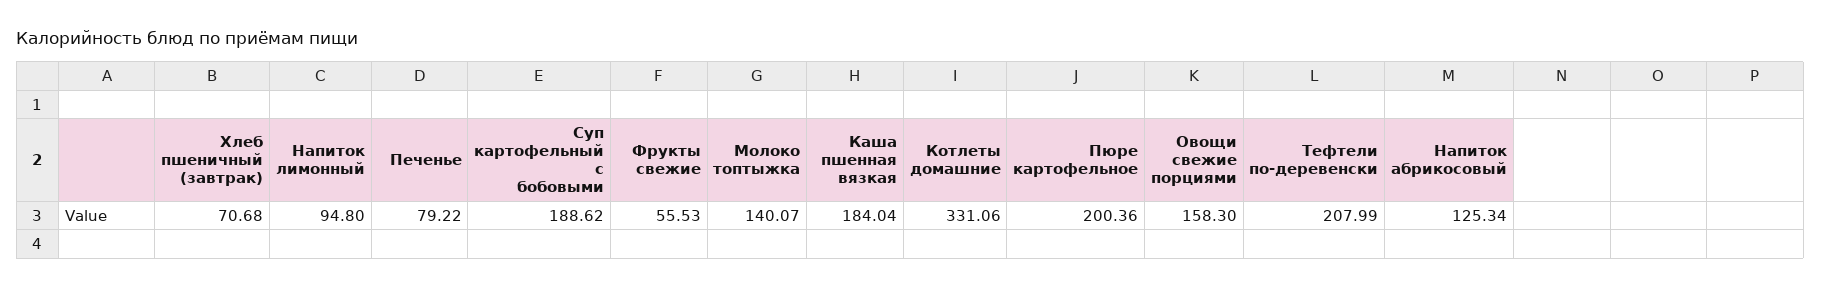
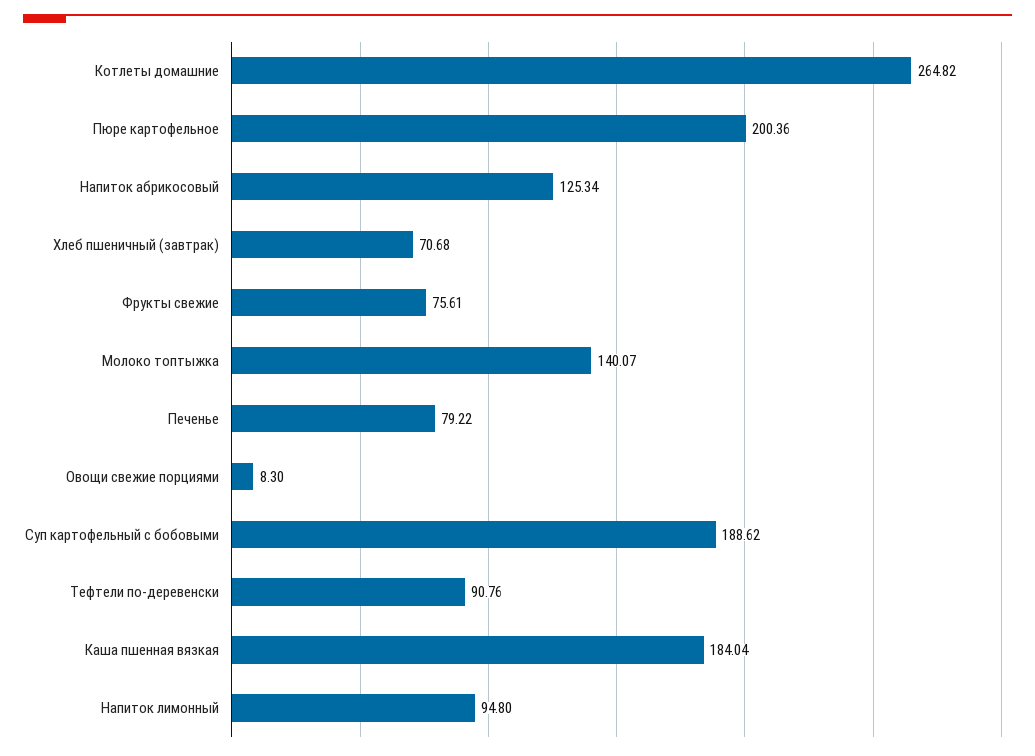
Фрукты свежие: 55.53 -> 75.61
Котлеты домашние: 331.06 -> 264.82
Овощи свежие порциями: 158.3 -> 8.3
Тефтели по-деревенски: 207.99 -> 90.76

